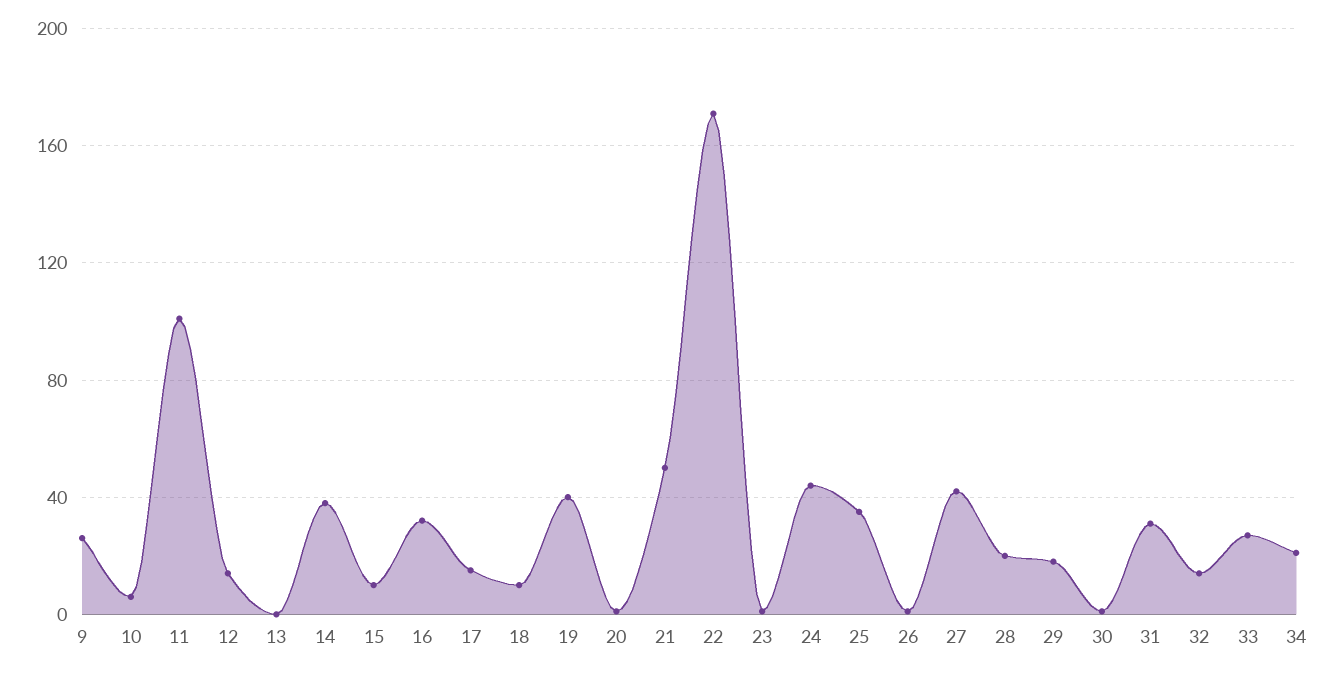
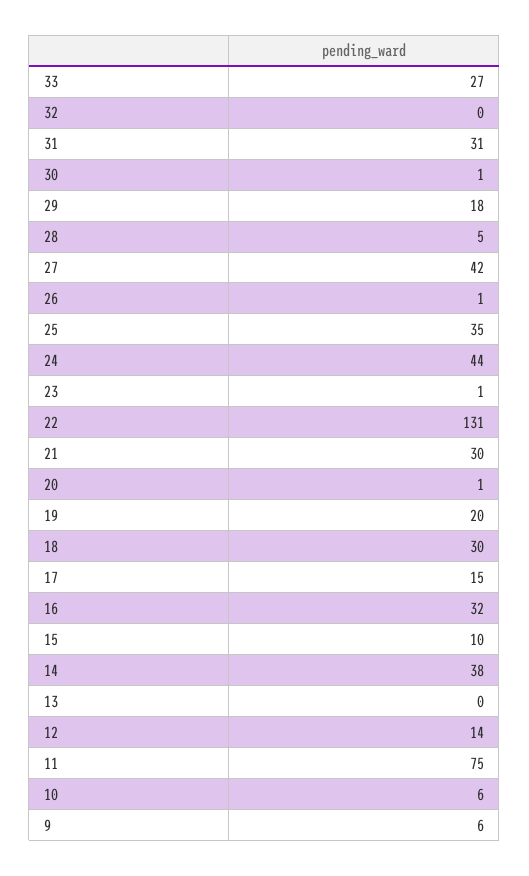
9: 25 -> 6
11: 100 -> 75
18: 10 -> 30
19: 40 -> 20
21: 50 -> 30
22: 170 -> 131
28: 20 -> 5
32: 15 -> 0
34: 20 -> none

